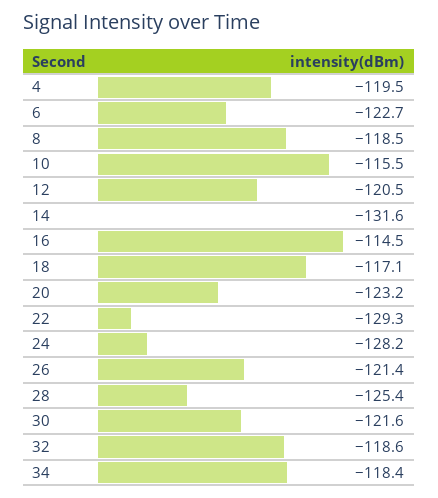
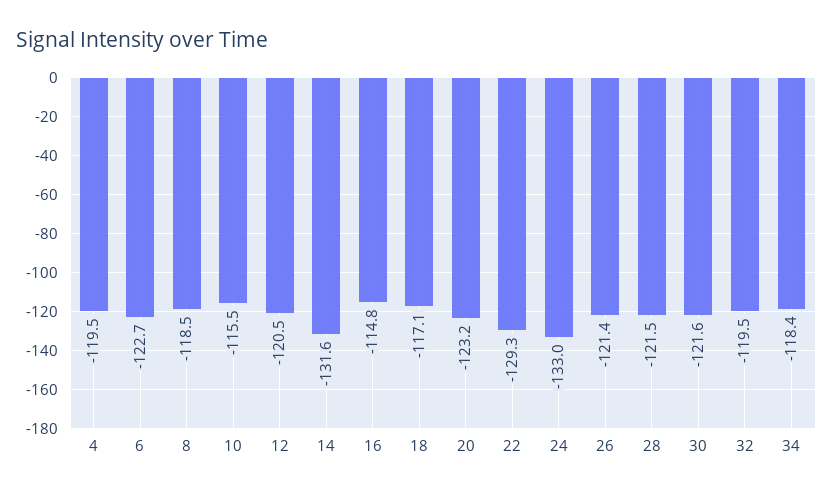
16: -114.5 -> -114.8
24: -128.2 -> -133
28: -125.4 -> -121.5
32: -118.6 -> -119.5

